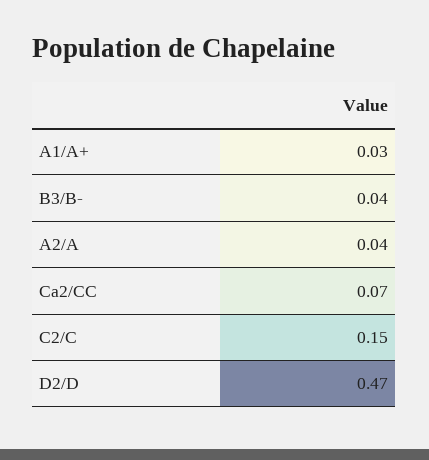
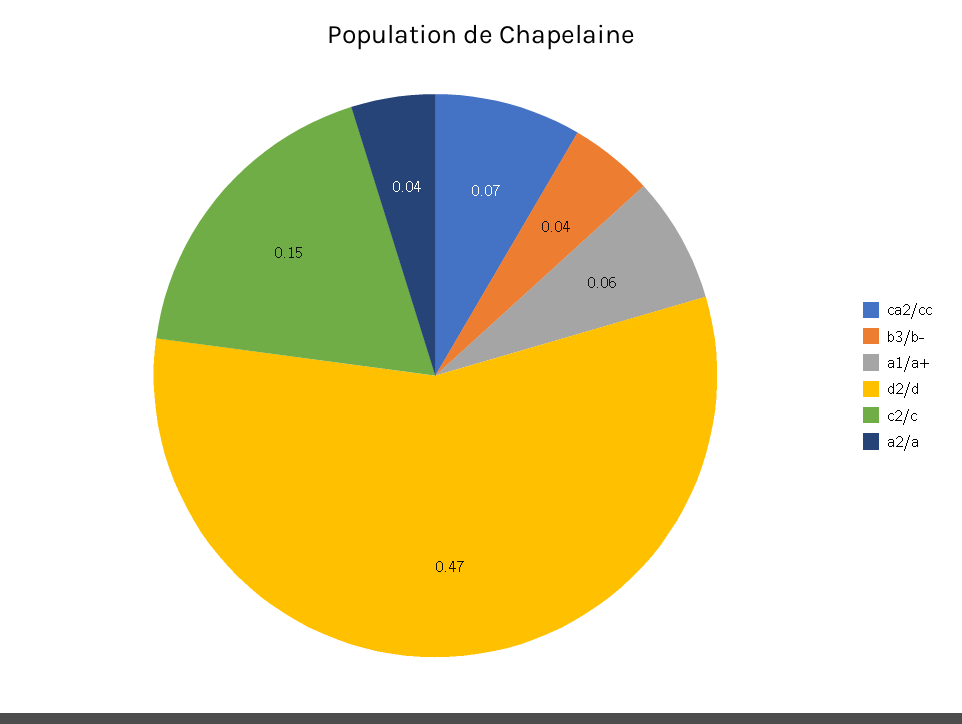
A1/A+: 0.03 -> 0.06

